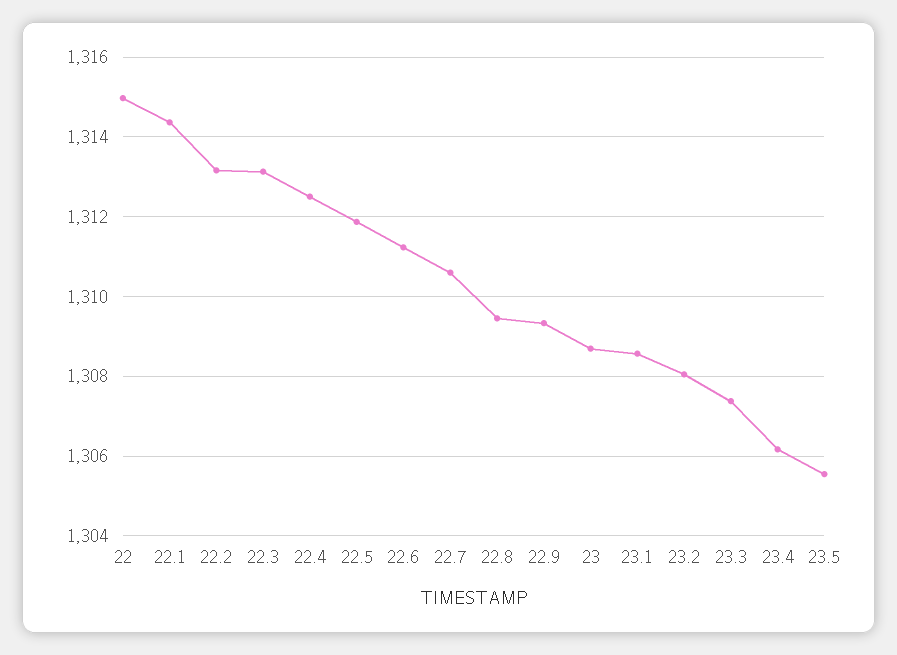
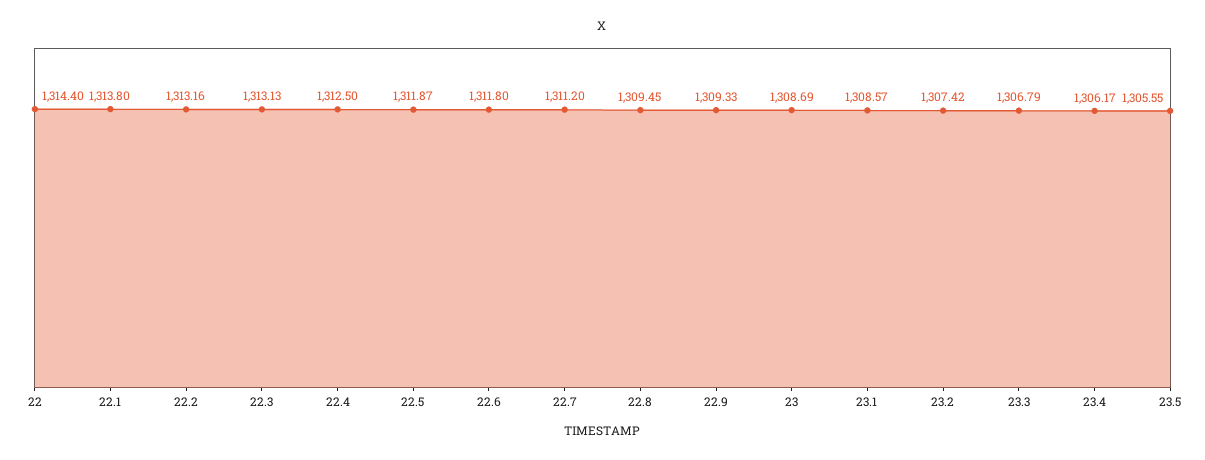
22: 1315 -> 1314.4
22.1: 1314.4 -> 1313.8
22.6: 1311.2 -> 1311.8
22.7: 1310.6 -> 1311.2
23.2: 1308 -> 1307.42
23.3: 1307.4 -> 1306.79

